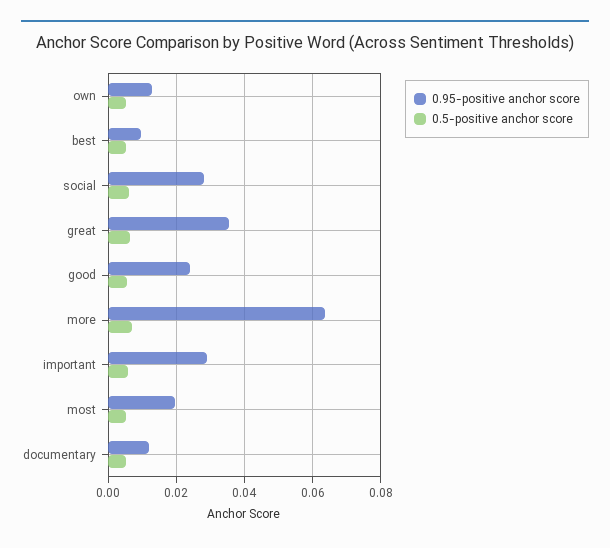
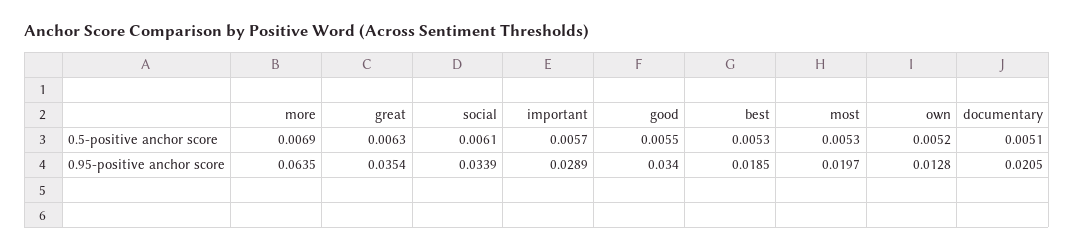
0.95-positive anchor score, best: 0.01 -> 0.0185
0.95-positive anchor score, social: 0.028 -> 0.0339
0.95-positive anchor score, good: 0.024 -> 0.034
0.95-positive anchor score, documentary: 0.012 -> 0.0205

